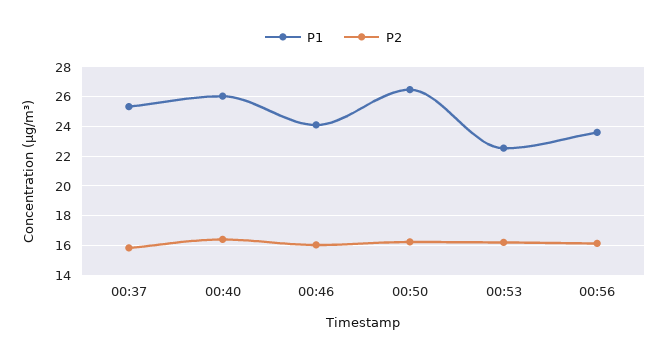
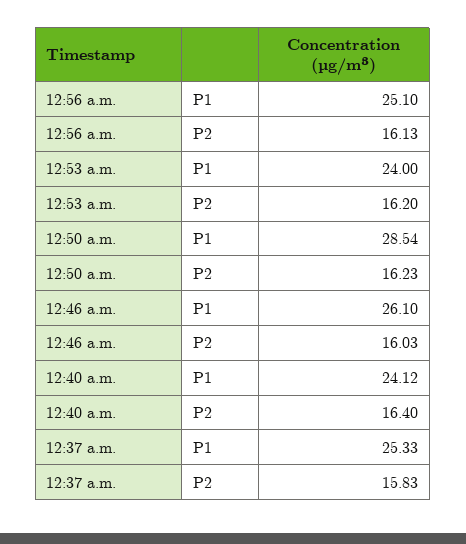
P1, 00:40: 26 -> 24.12
P1, 00:46: 24 -> 26.1
P1, 00:50: 26.5 -> 28.54
P1, 00:53: 22.5 -> 24
P1, 00:56: 23.5 -> 25.1

